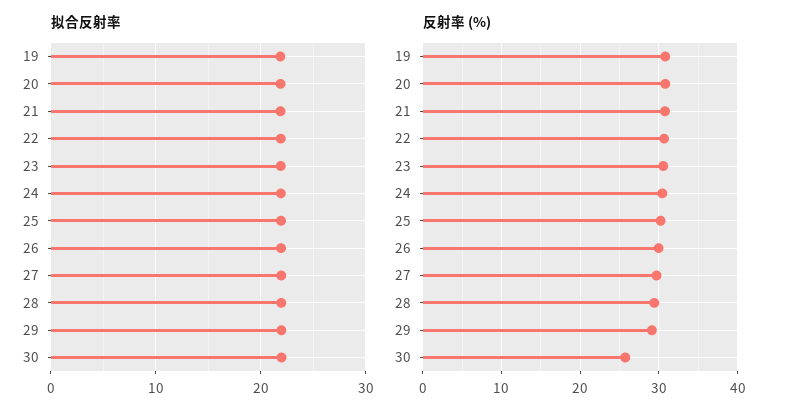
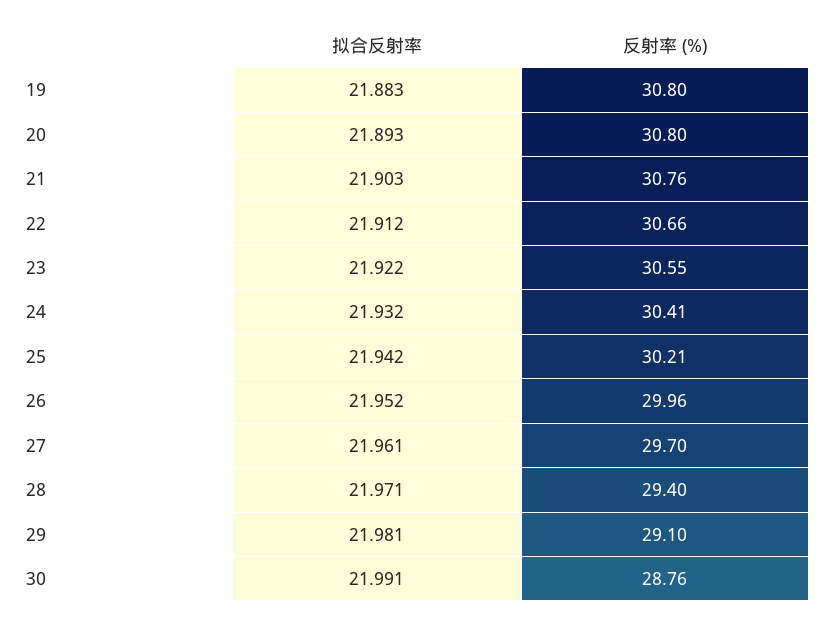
反射率 (%), 30: 26 -> 28.76

